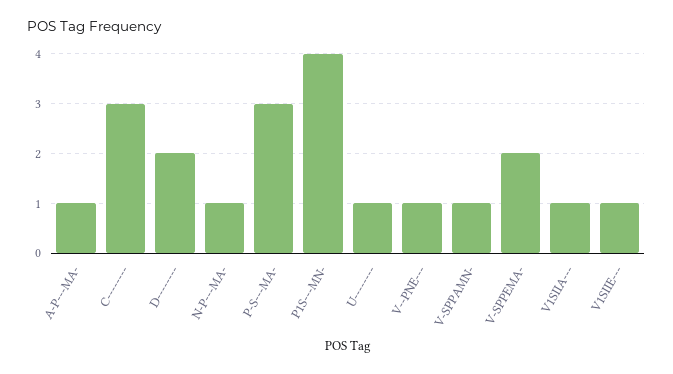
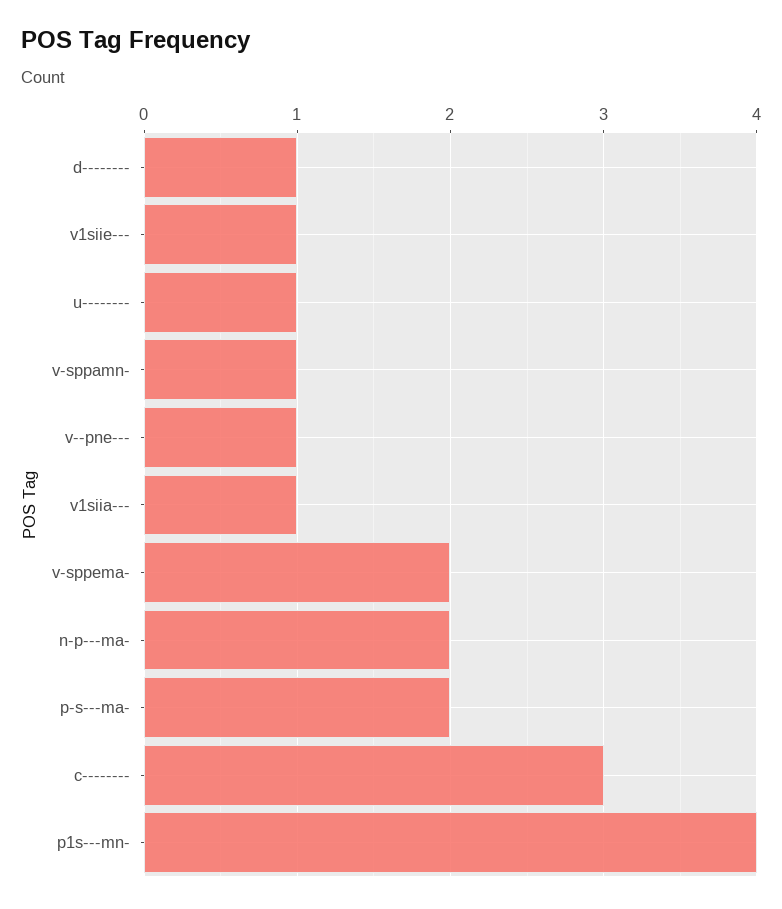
A-P---MA-: 1 -> none
D--------: 2 -> 1
N-P---MA-: 1 -> 2
P-S---MA-: 3 -> 2

